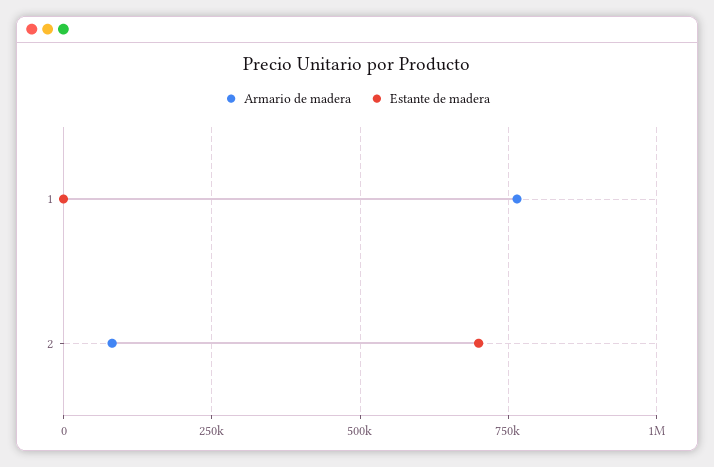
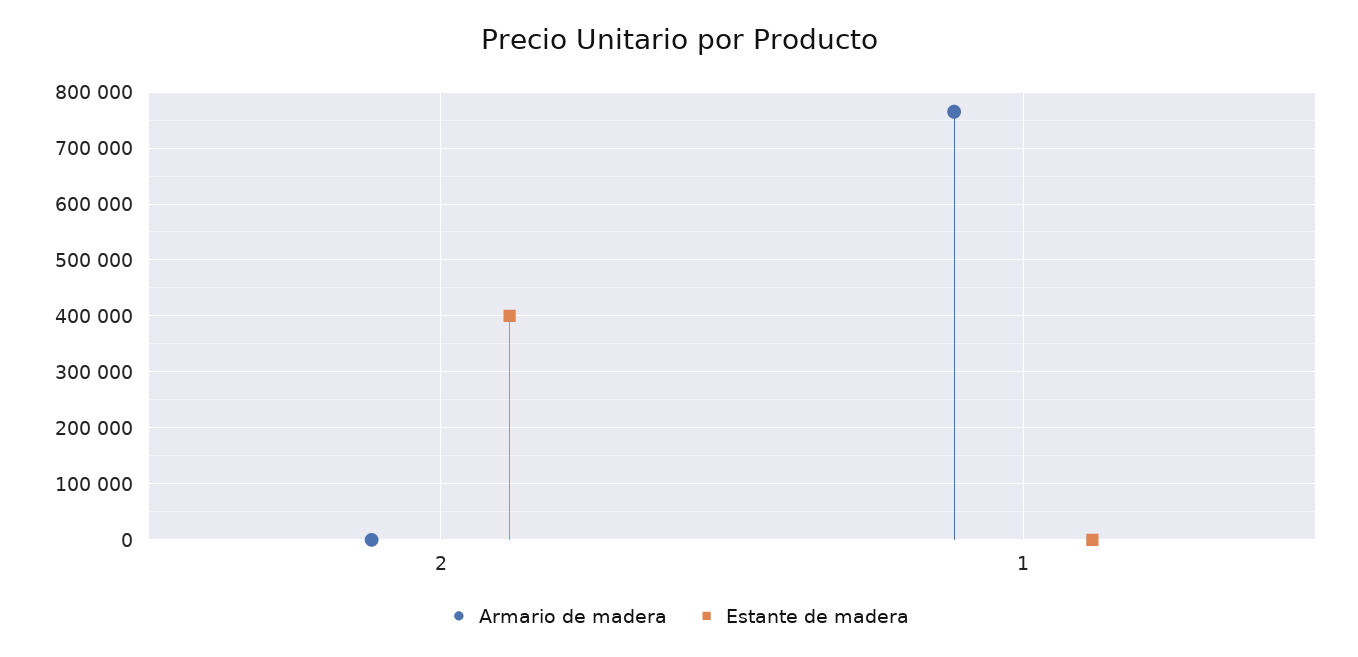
Armario de madera, 2: 75000 -> 0
Estante de madera, 2: 700000 -> 400000

